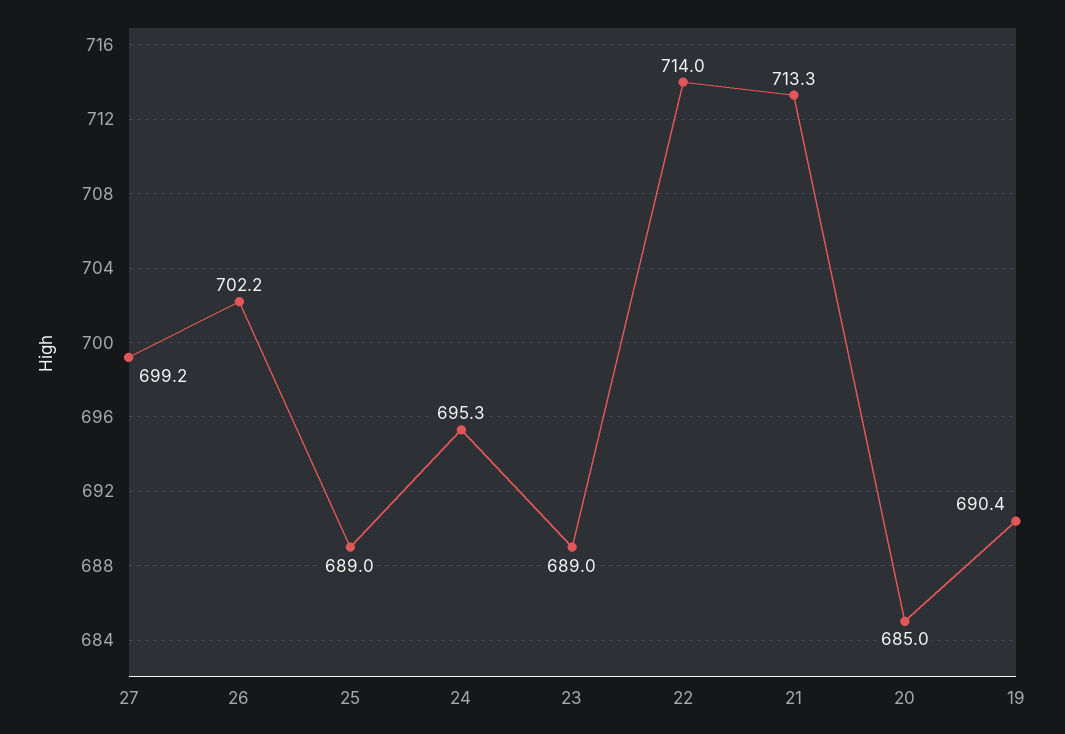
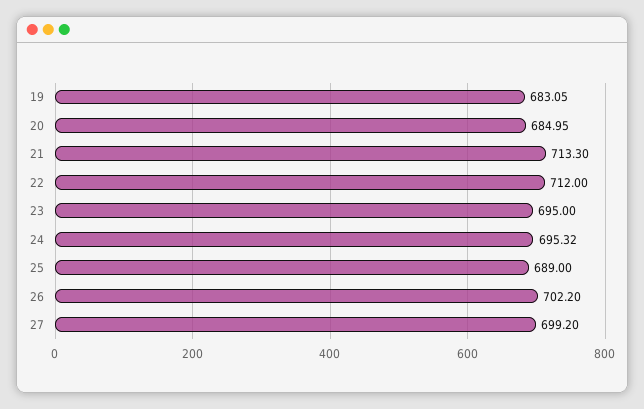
23: 689 -> 695
22: 714 -> 712
19: 690.4 -> 683.05

